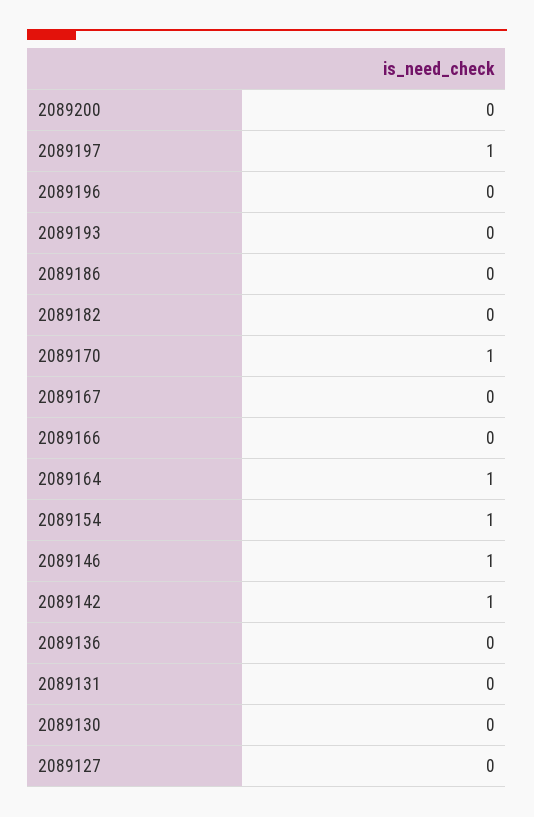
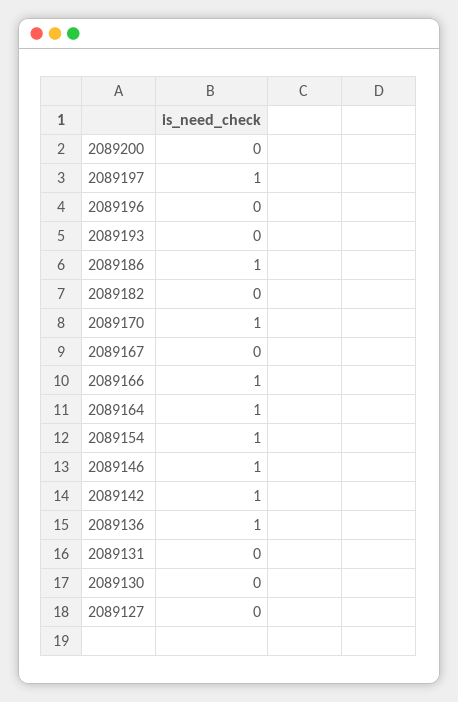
2089186: 0 -> 1
2089166: 0 -> 1
2089136: 0 -> 1

